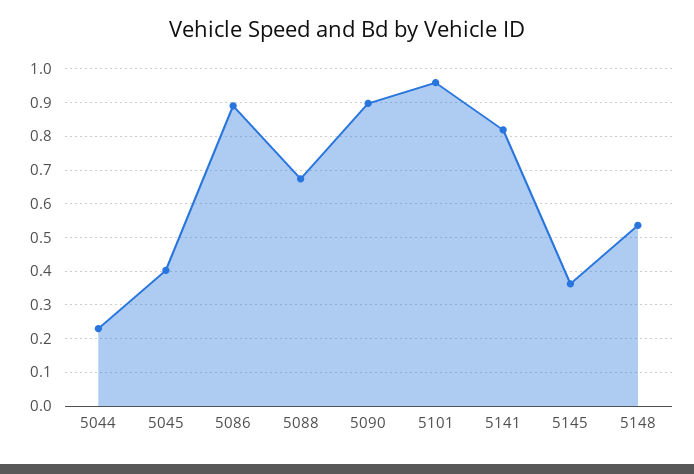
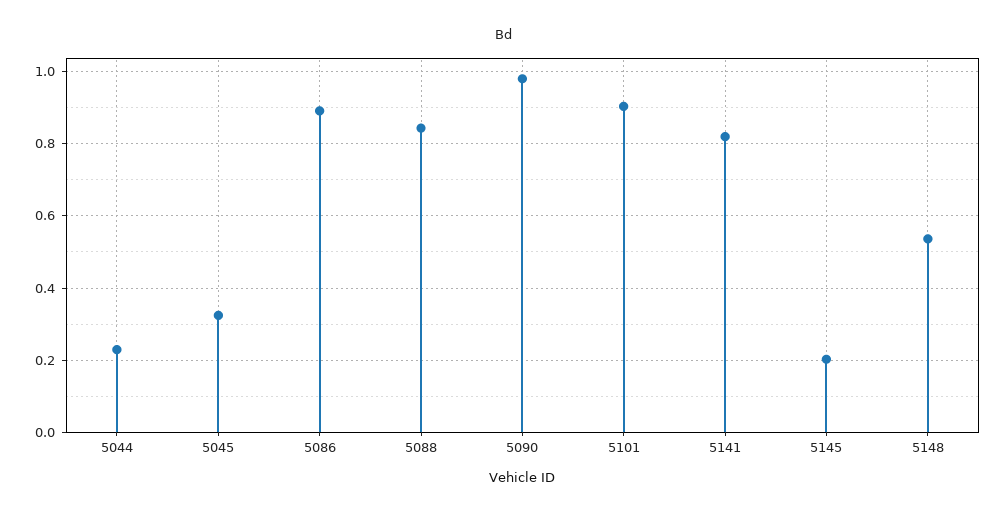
5045: 0.4 -> 0.32
5088: 0.68 -> 0.84
5090: 0.9 -> 0.98
5101: 0.96 -> 0.9
5145: 0.36 -> 0.2

